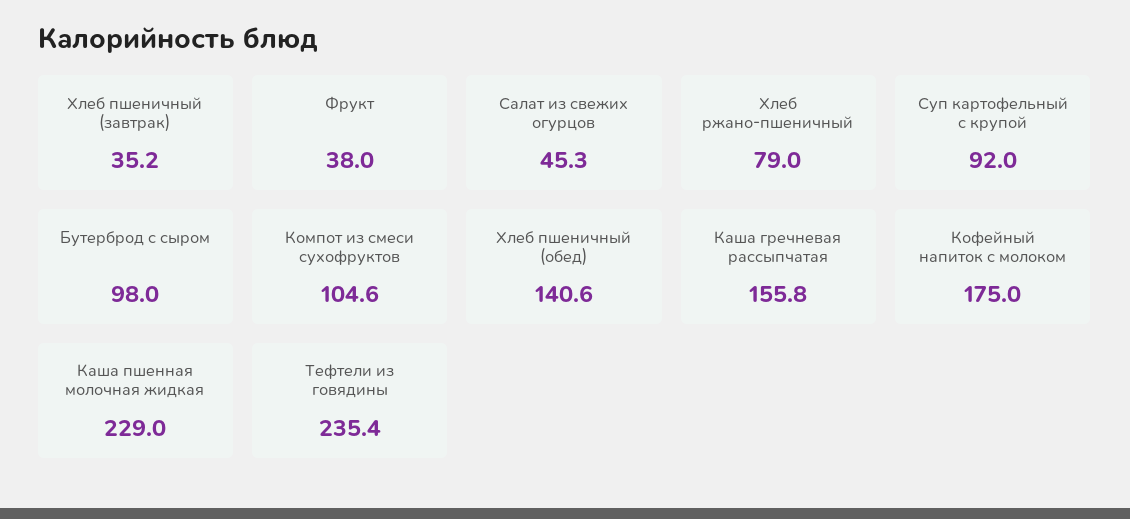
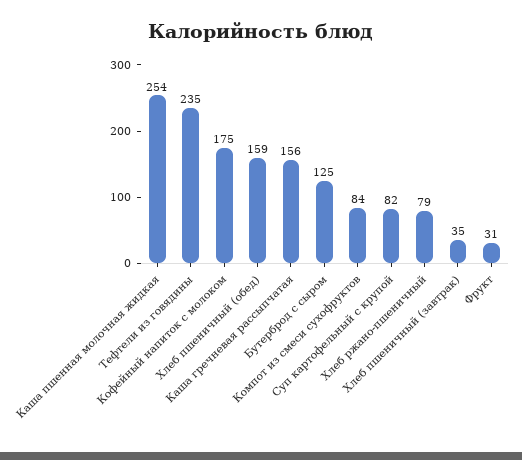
Фрукт: 38 -> 31
Салат из свежих огурцов: 45.3 -> none
Суп картофельный с крупой: 92 -> 82
Бутерброд с сыром: 98 -> 125
Компот из смеси сухофруктов: 104.6 -> 84
Хлеб пшеничный (обед): 140.6 -> 159
Каша пшенная молочная жидкая: 229 -> 254

